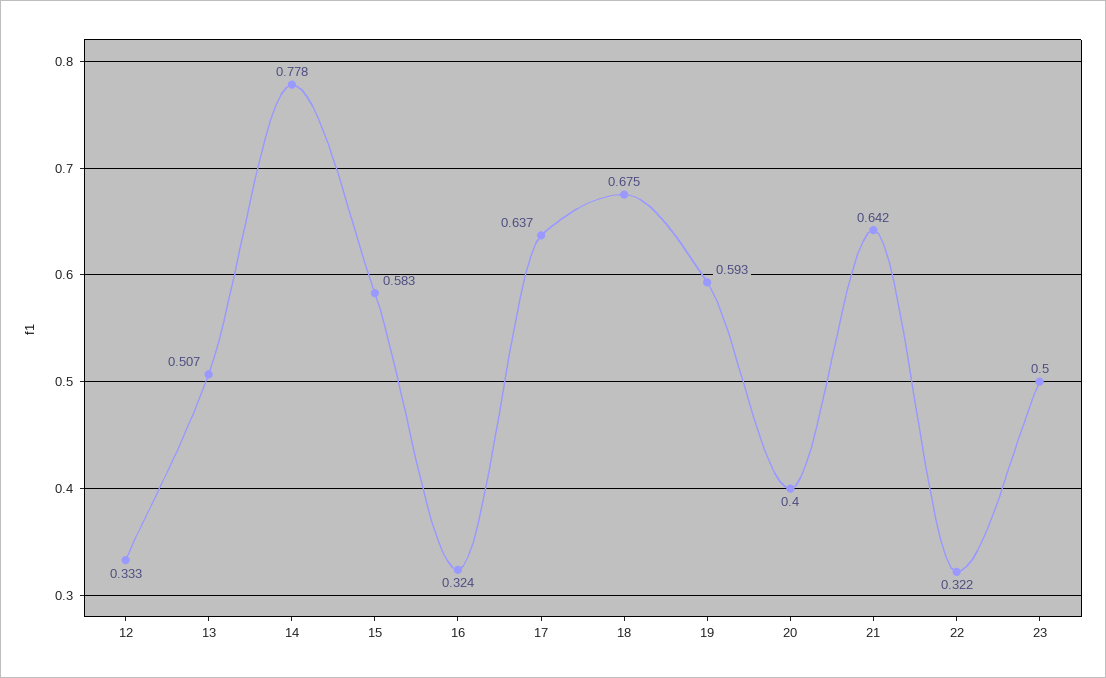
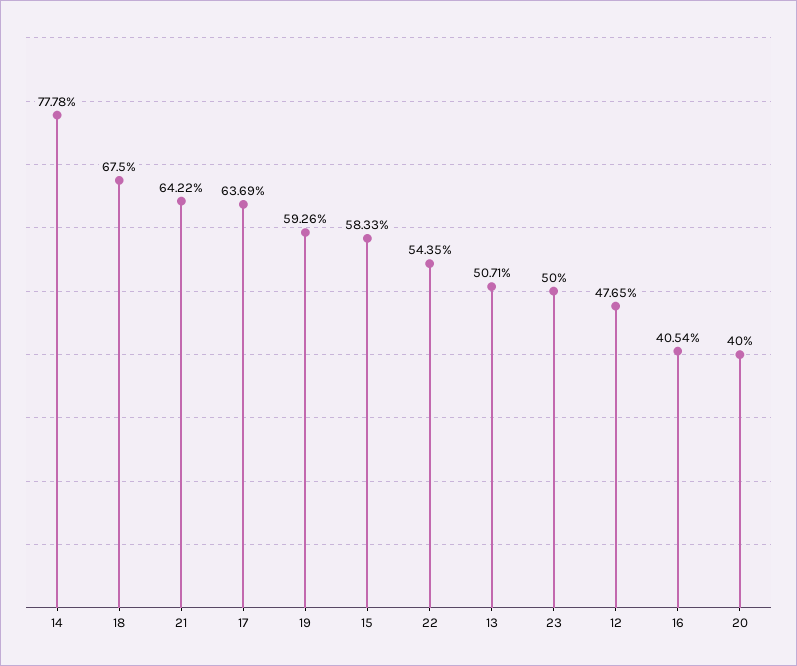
12: 0.333 -> 0.4765
16: 0.324 -> 0.4054
22: 0.322 -> 0.5435

